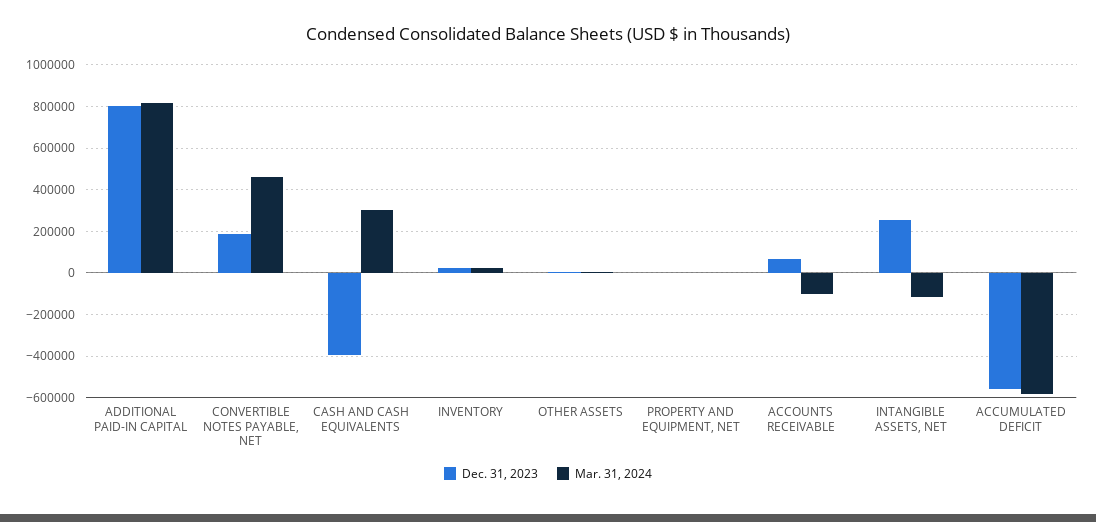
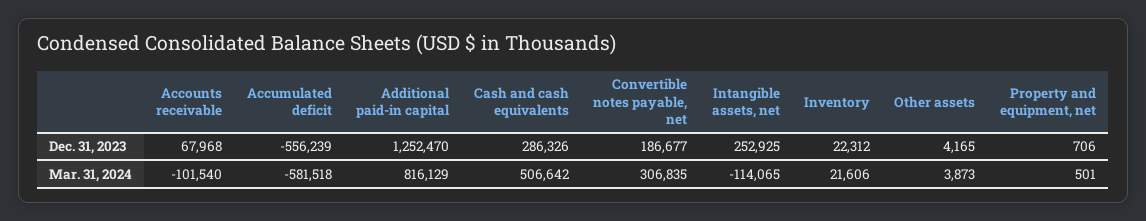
Dec. 31, 2023, ADDITIONAL PAID-IN CAPITAL: 800000 -> 1252470
Mar. 31, 2024, CONVERTIBLE NOTES PAYABLE, NET: 450000 -> 306835
Dec. 31, 2023, CASH AND CASH EQUIVALENTS: -400000 -> 286326
Mar. 31, 2024, CASH AND CASH EQUIVALENTS: 300000 -> 506642

